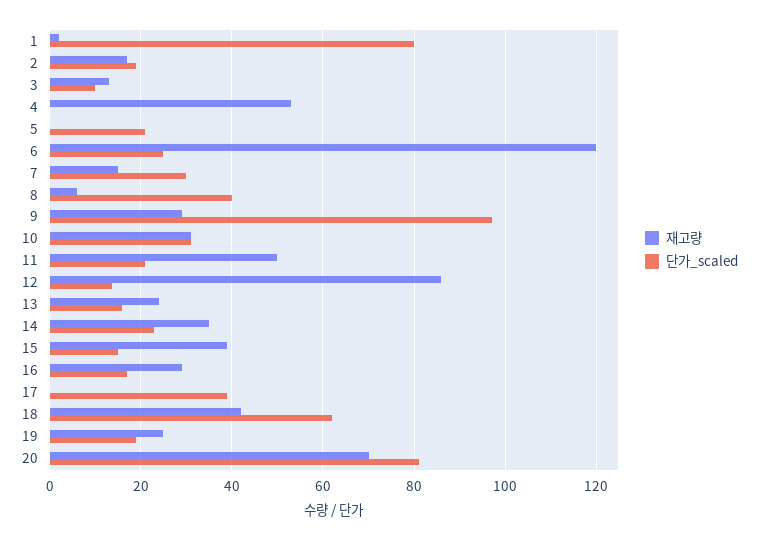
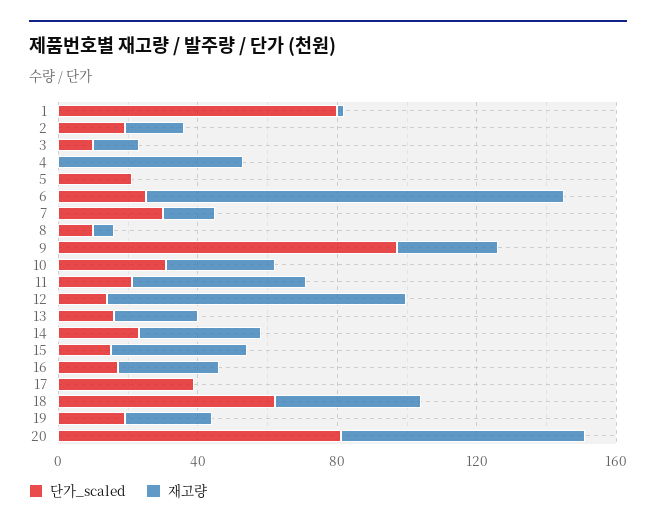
단가_scaled, 8: 40 -> 10

